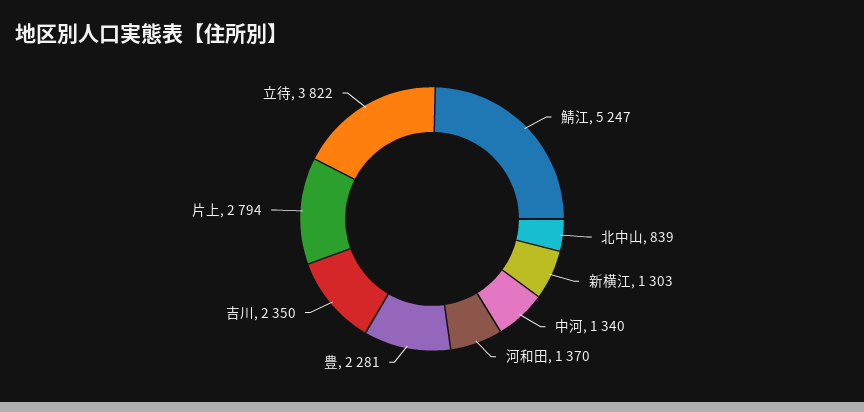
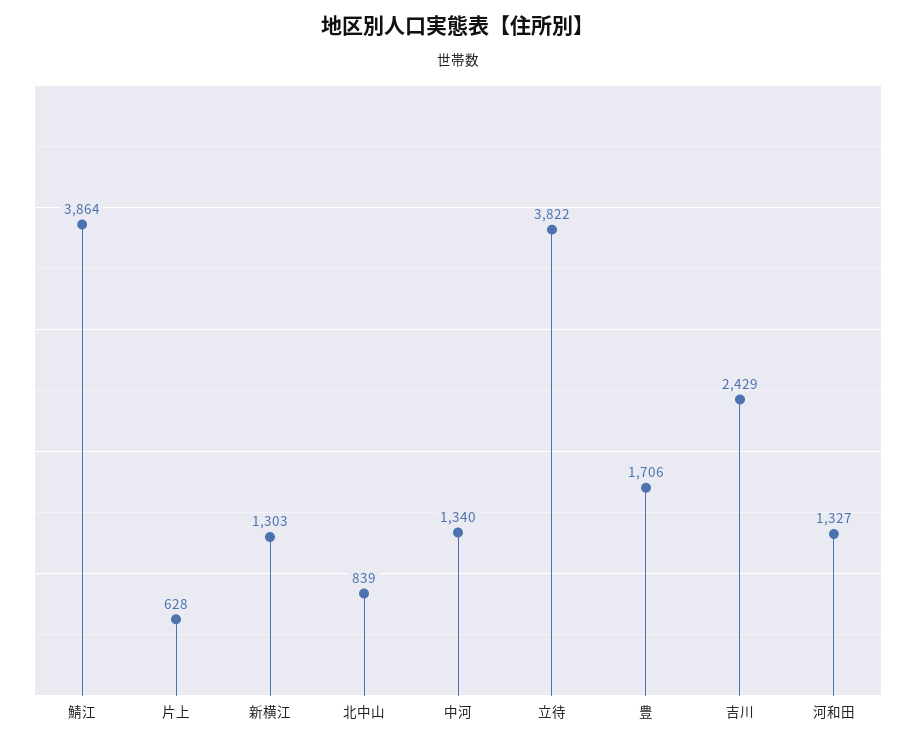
鯖江: 5247 -> 3864
河和田: 1370 -> 1327
豊: 2281 -> 1706
吉川: 2350 -> 2429
片上: 2794 -> 628

